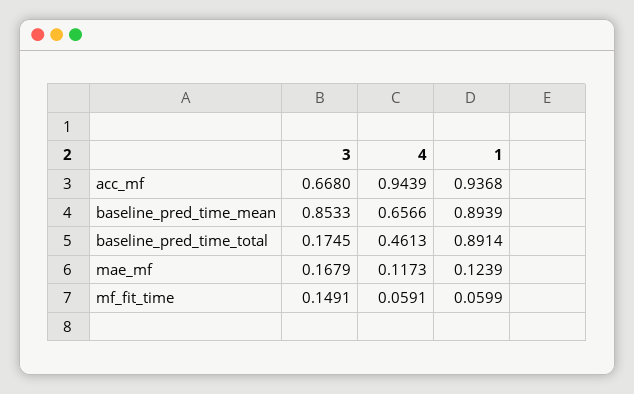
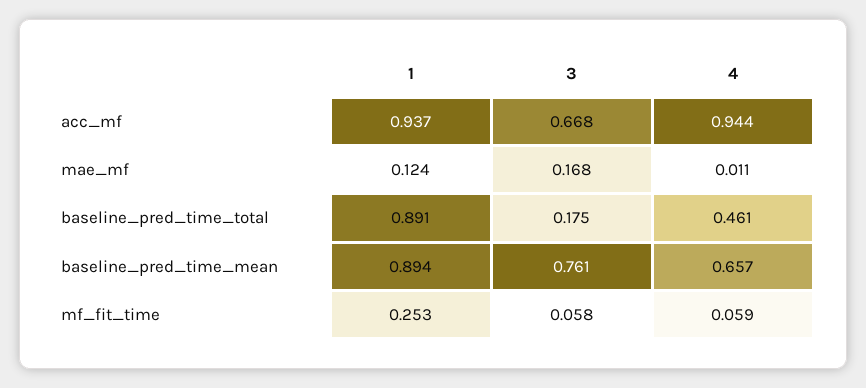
3, baseline_pred_time_mean: 0.8533 -> 0.761
4, mae_mf: 0.1173 -> 0.011
3, mf_fit_time: 0.1491 -> 0.058
1, mf_fit_time: 0.0599 -> 0.253

